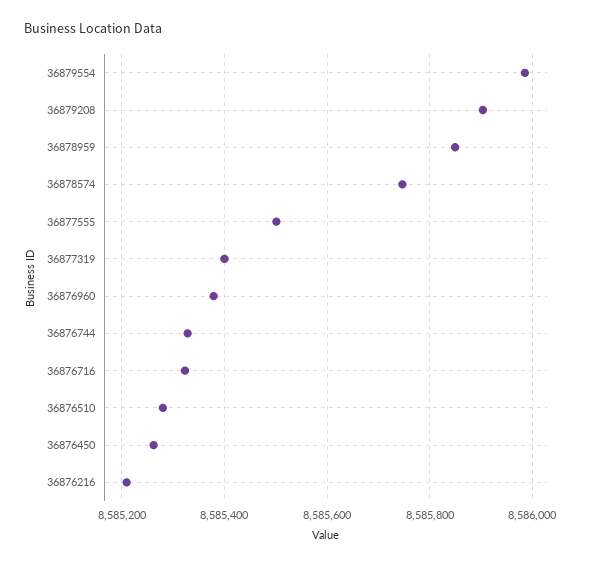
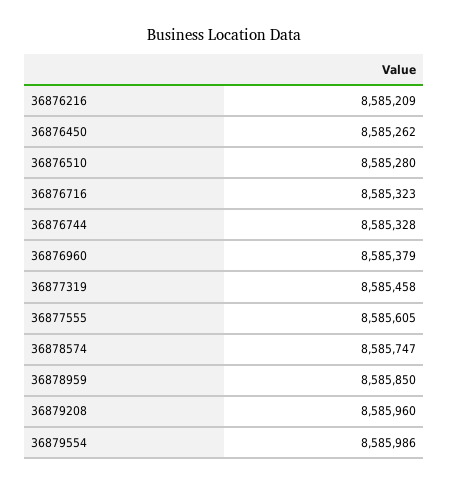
36879208: 8585900 -> 8585960
36877555: 8585500 -> 8585605
36877319: 8585400 -> 8585458

